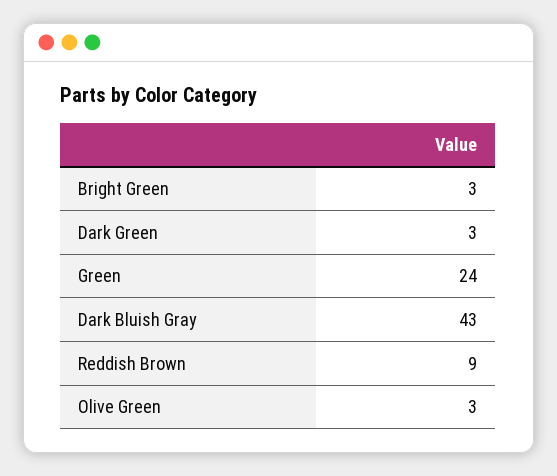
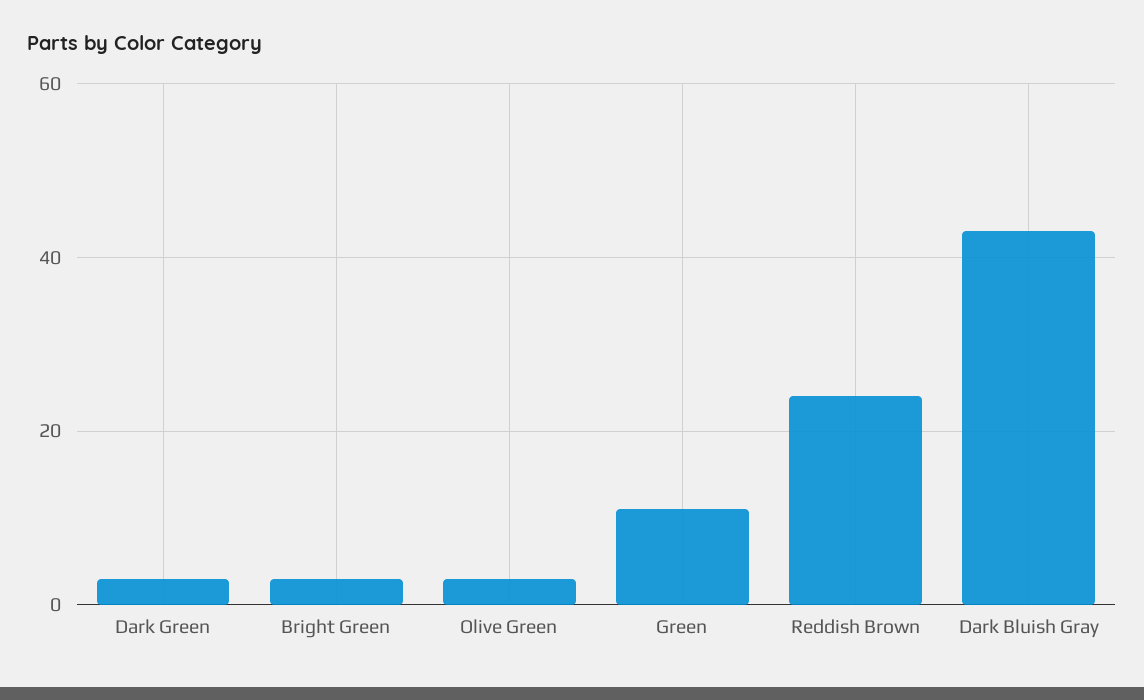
Green: 24 -> 10
Reddish Brown: 9 -> 25

